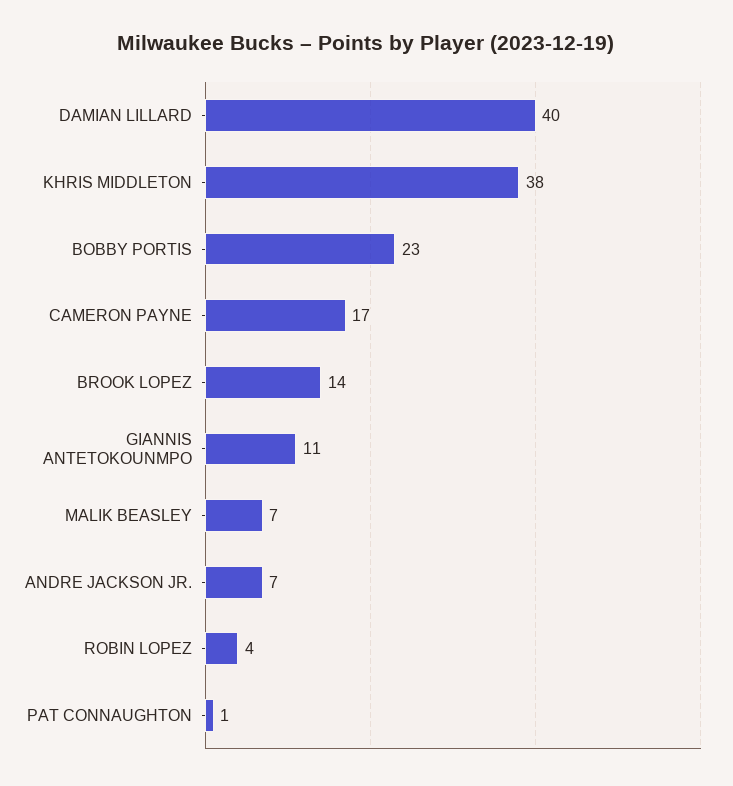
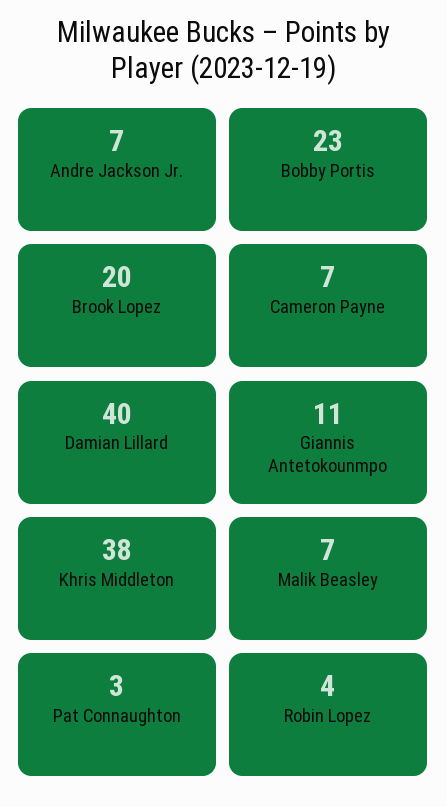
CAMERON PAYNE: 17 -> 7
BROOK LOPEZ: 14 -> 20
PAT CONNAUGHTON: 1 -> 3

